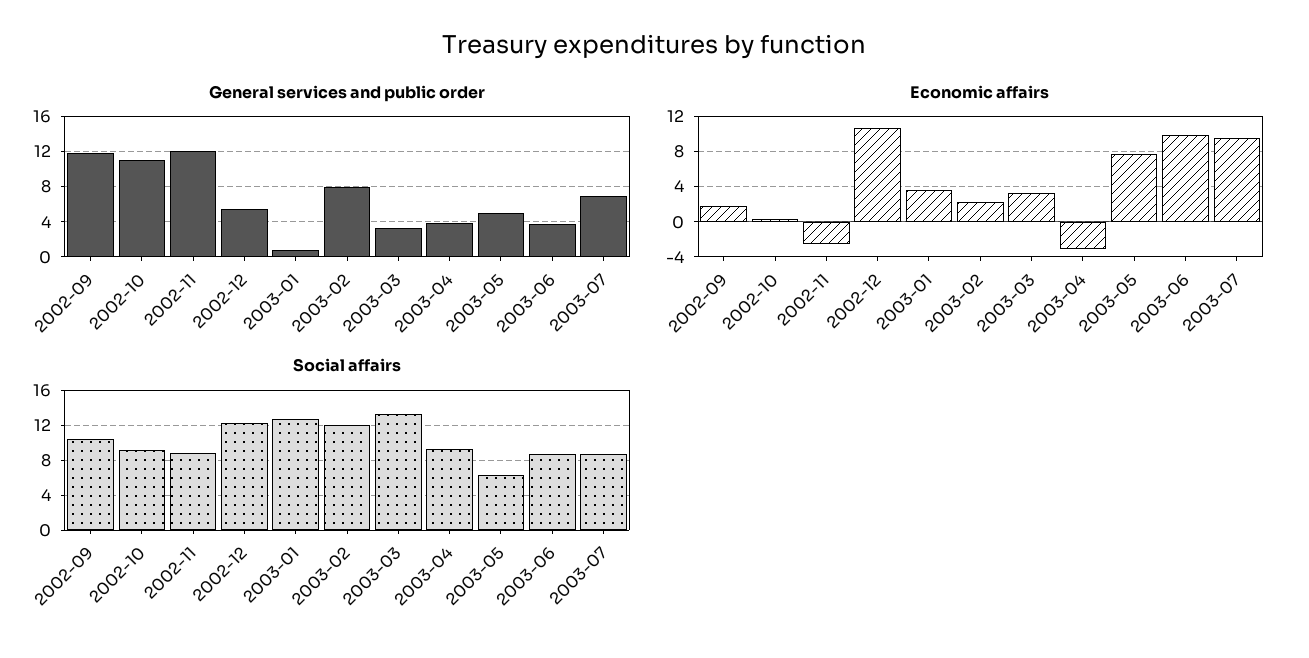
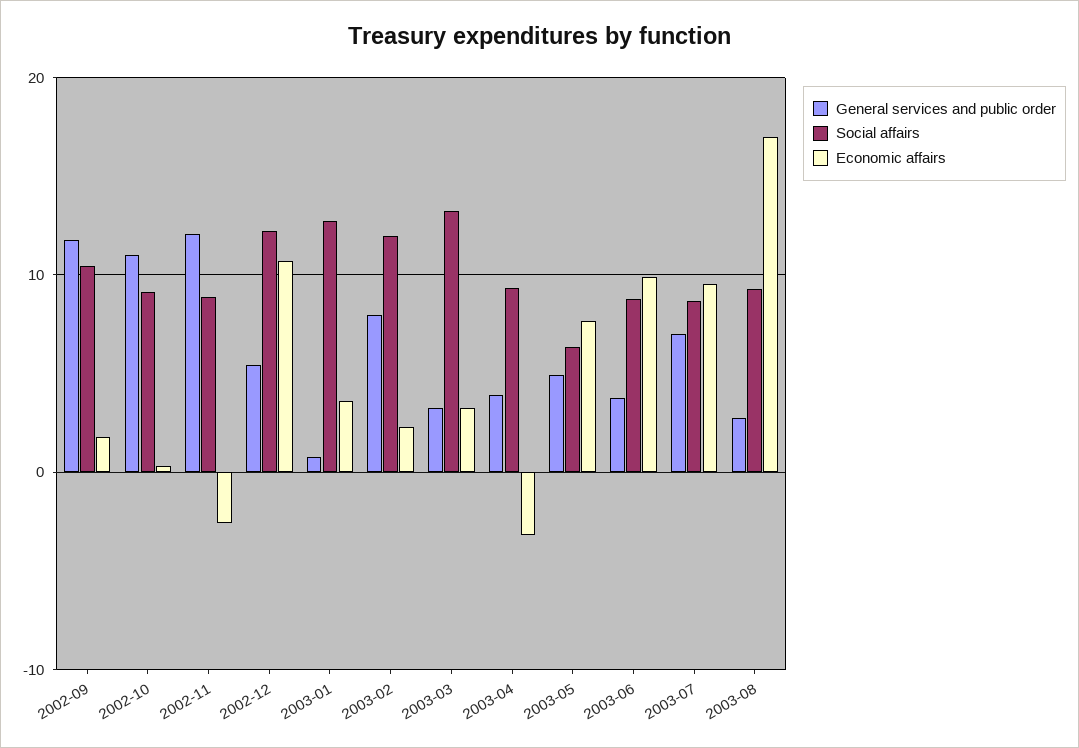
General services and public order, 2003-08: none -> 3
Social affairs, 2003-08: none -> 9
Economic affairs, 2003-08: none -> 17

